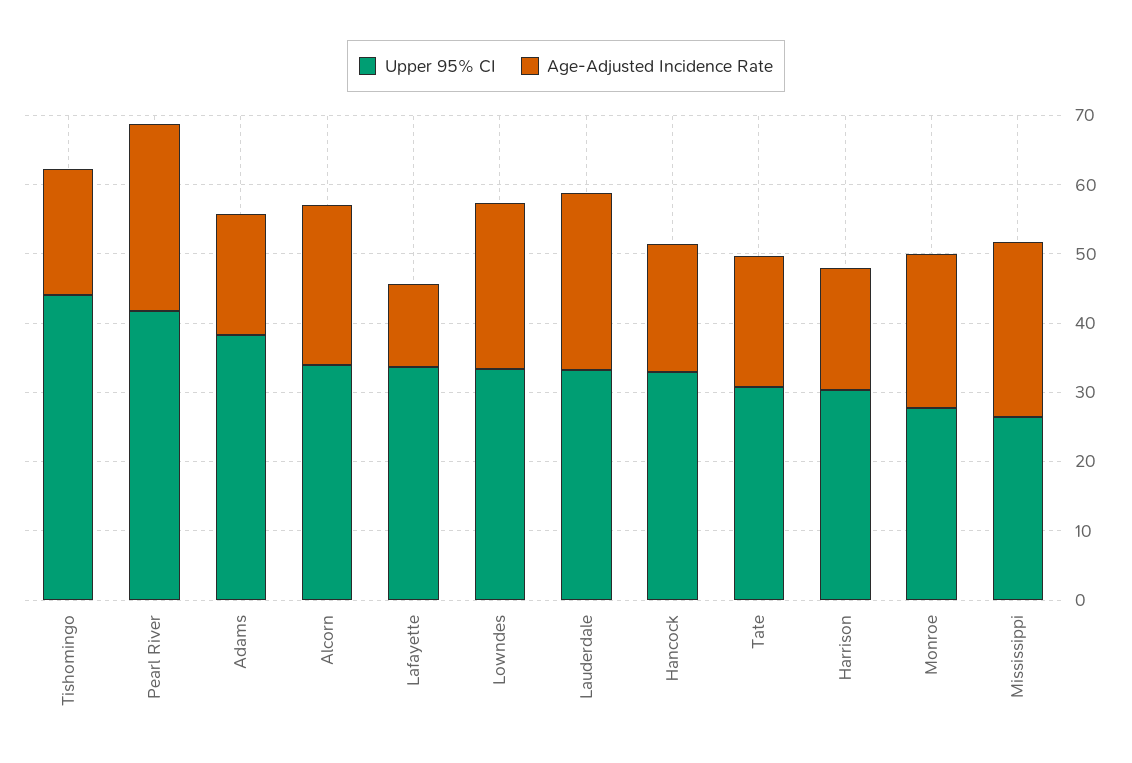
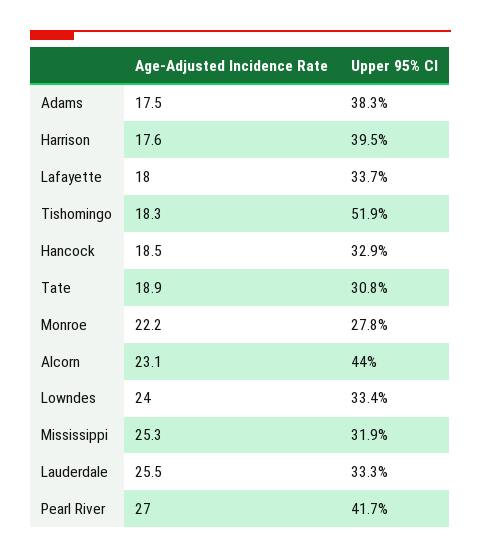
Upper 95% CI, Tishomingo: 44 -> 51.9
Upper 95% CI, Alcorn: 34 -> 44
Age-Adjusted Incidence Rate, Lafayette: 12 -> 18
Upper 95% CI, Harrison: 30 -> 39.5
Upper 95% CI, Mississippi: 26 -> 31.9

